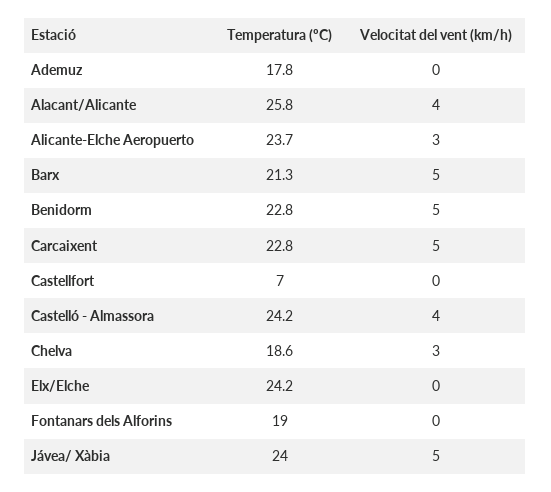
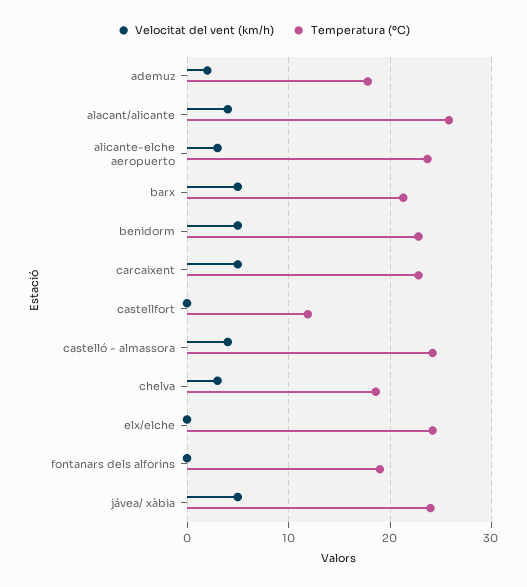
Velocitat del vent (km/h), Ademuz: 0 -> 2
Temperatura (ºC), Castellfort: 7 -> 12

